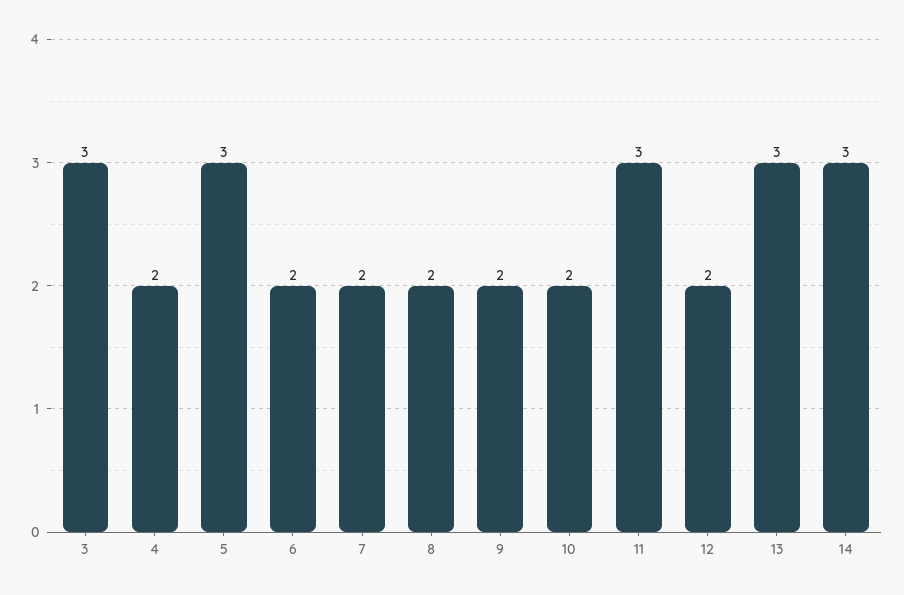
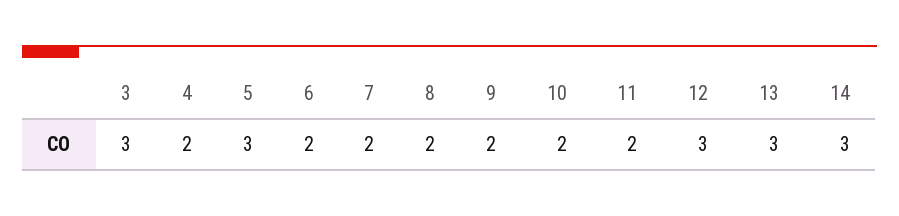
11: 3 -> 2
12: 2 -> 3

